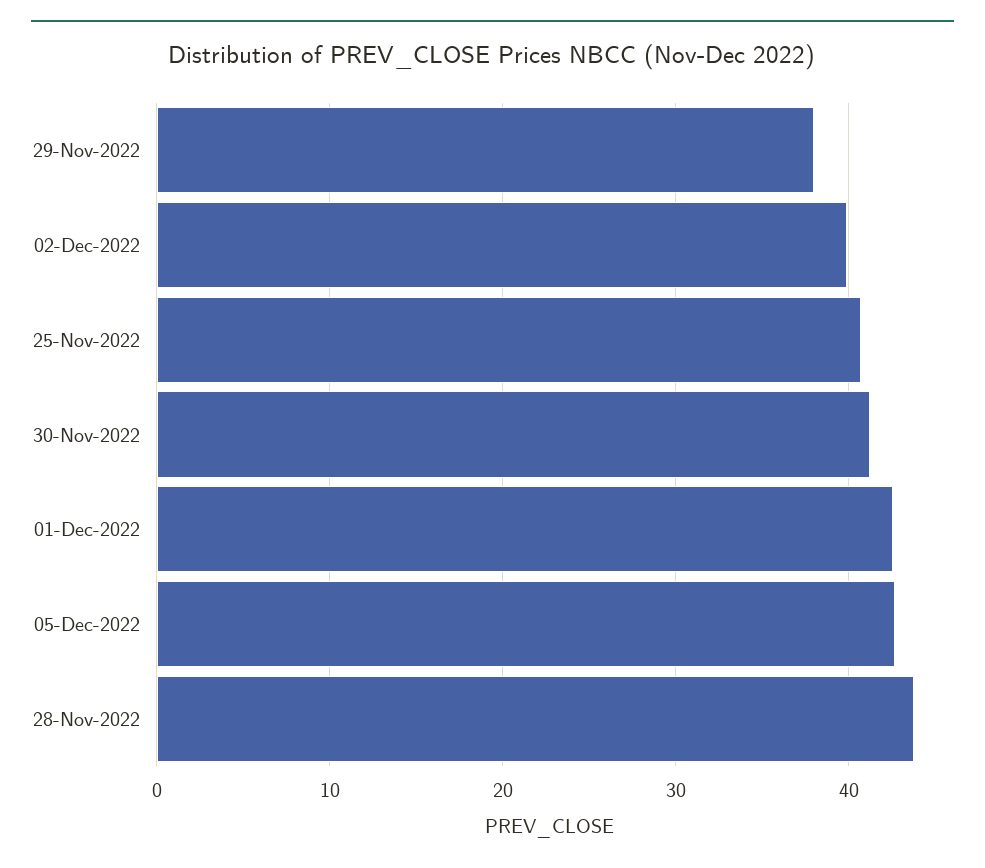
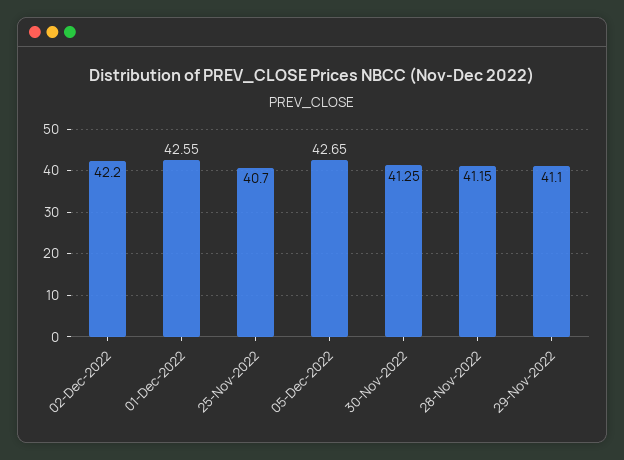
29-Nov-2022: 38 -> 41.1
02-Dec-2022: 40 -> 42.2
28-Nov-2022: 44 -> 41.15

